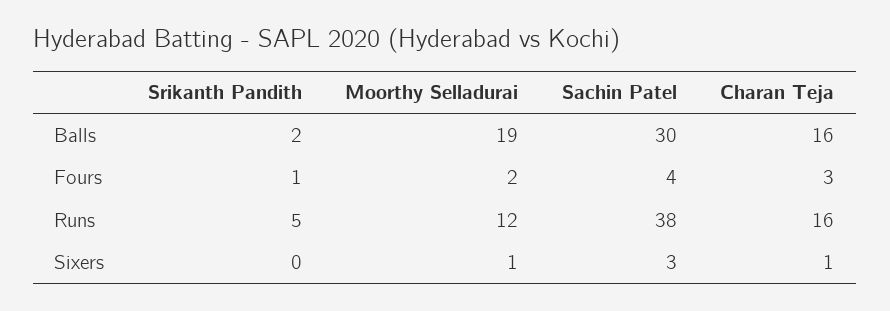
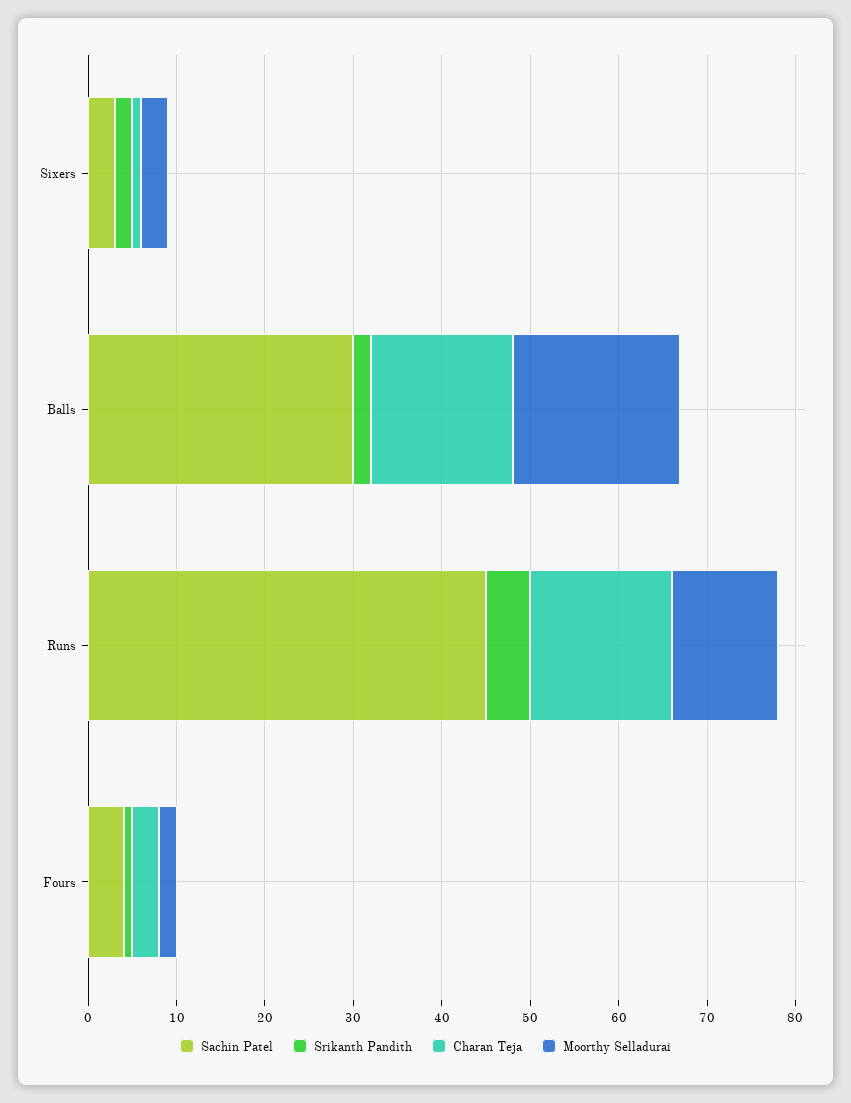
Sachin Patel, Runs: 38 -> 45
Srikanth Pandith, Sixers: 0 -> 2
Moorthy Selladurai, Sixers: 1 -> 3

